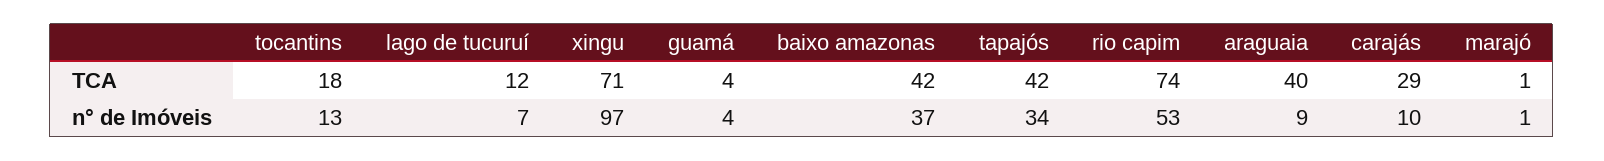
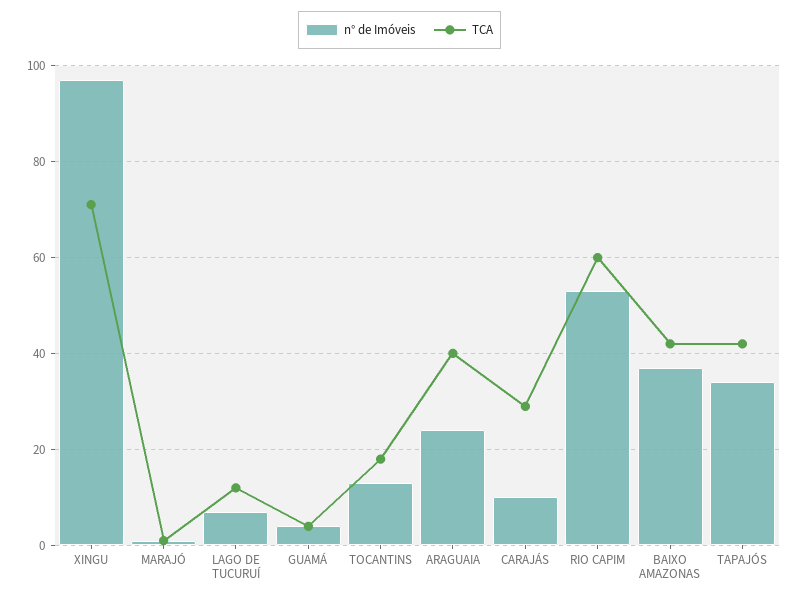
TCA, rio capim: 74 -> 60
n° de Imóveis, araguaia: 9 -> 25

